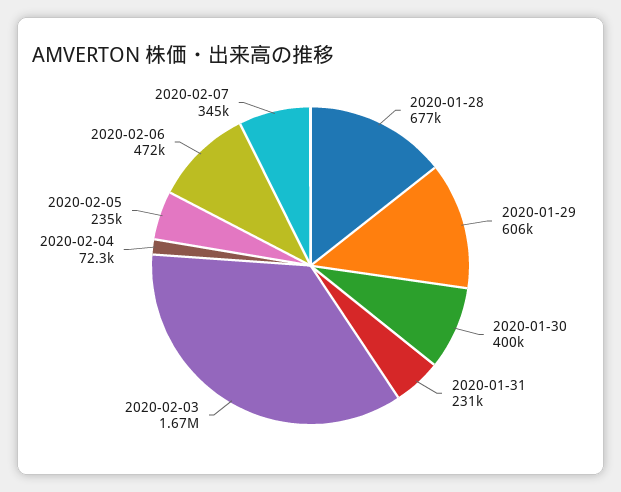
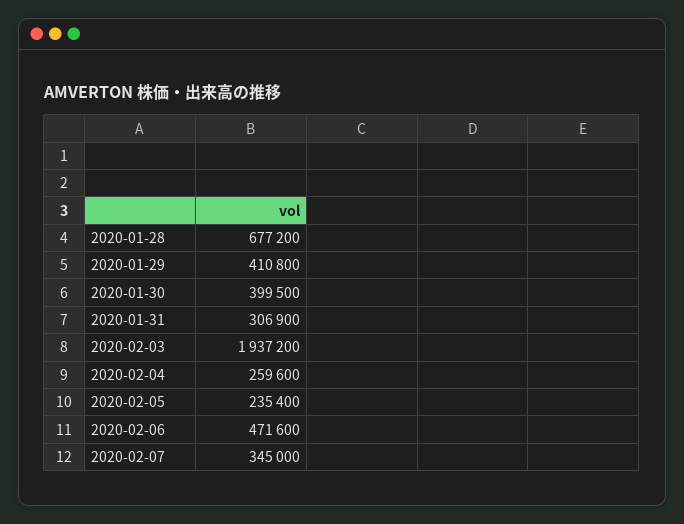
2020-01-29: 606000 -> 410800
2020-01-31: 231000 -> 306900
2020-02-03: 1670000 -> 1937200
2020-02-04: 72300 -> 259600

